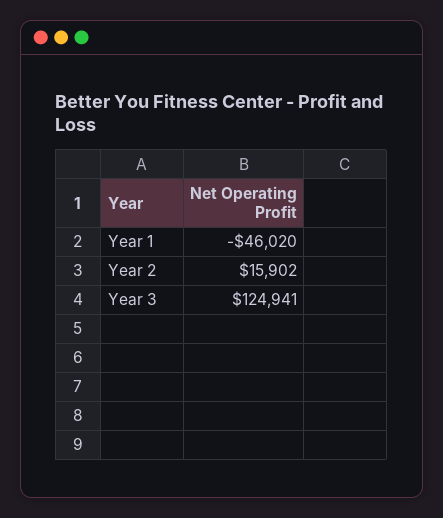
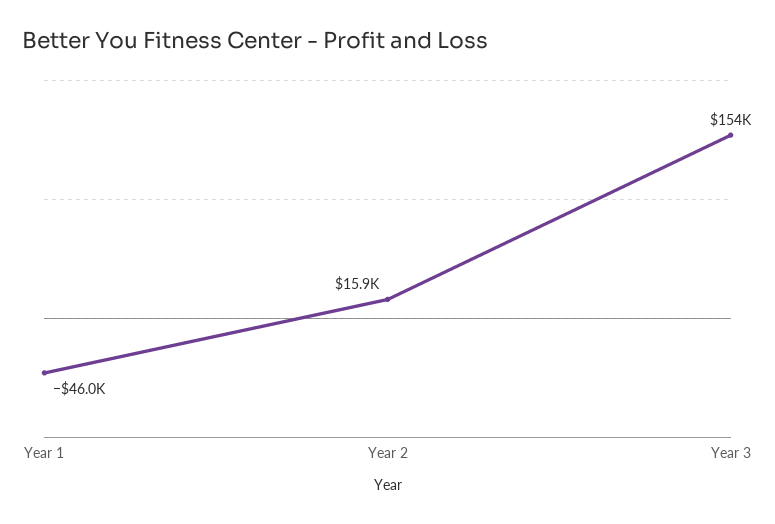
Year 3: 124941 -> 154000

